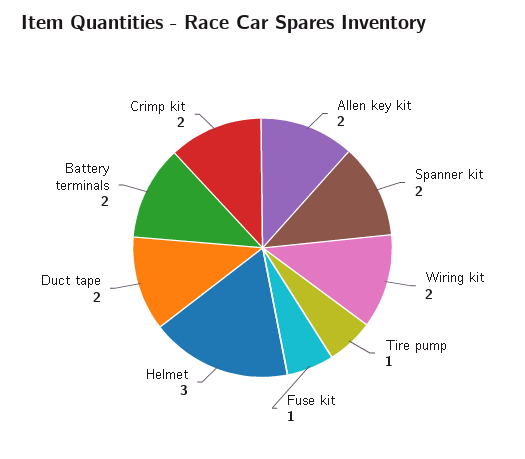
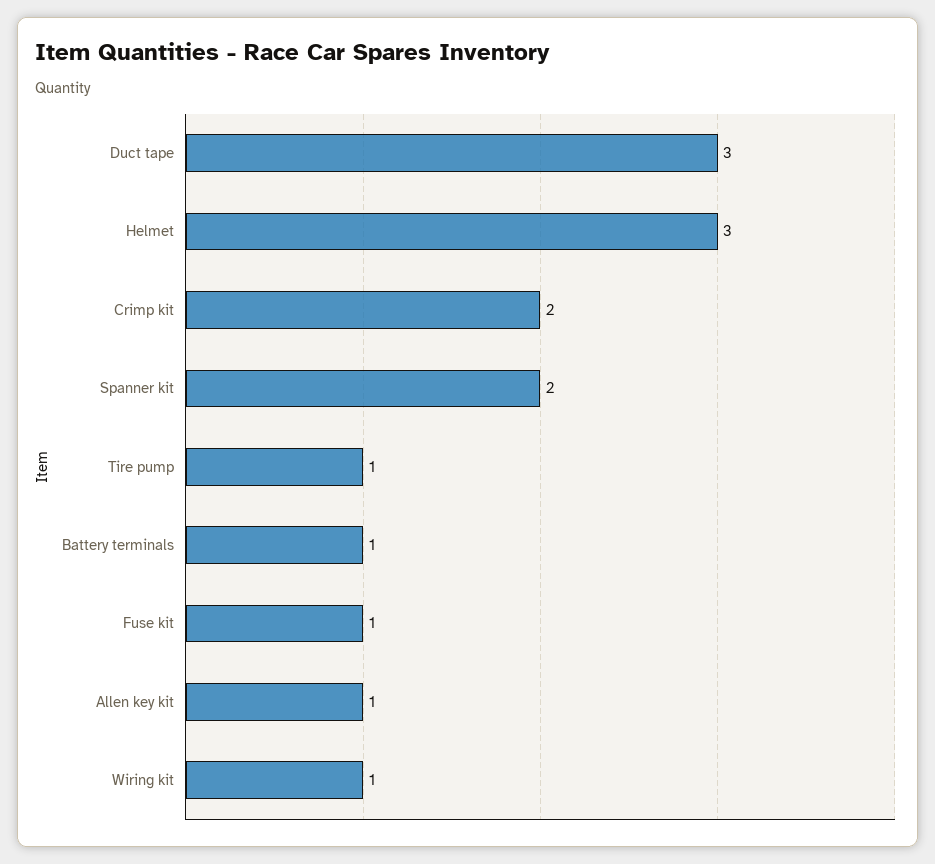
Allen key kit: 2 -> 1
Wiring kit: 2 -> 1
Duct tape: 2 -> 3
Battery terminals: 2 -> 1

